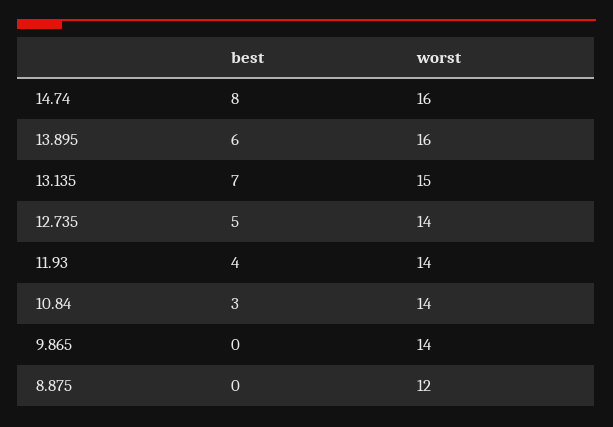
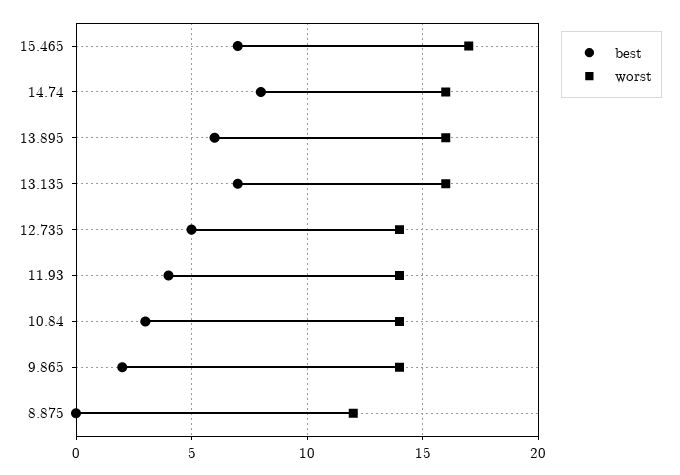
worst, 13.135: 15 -> 16
best, 9.865: 0 -> 2
best, 15.465: none -> 7
worst, 15.465: none -> 17

